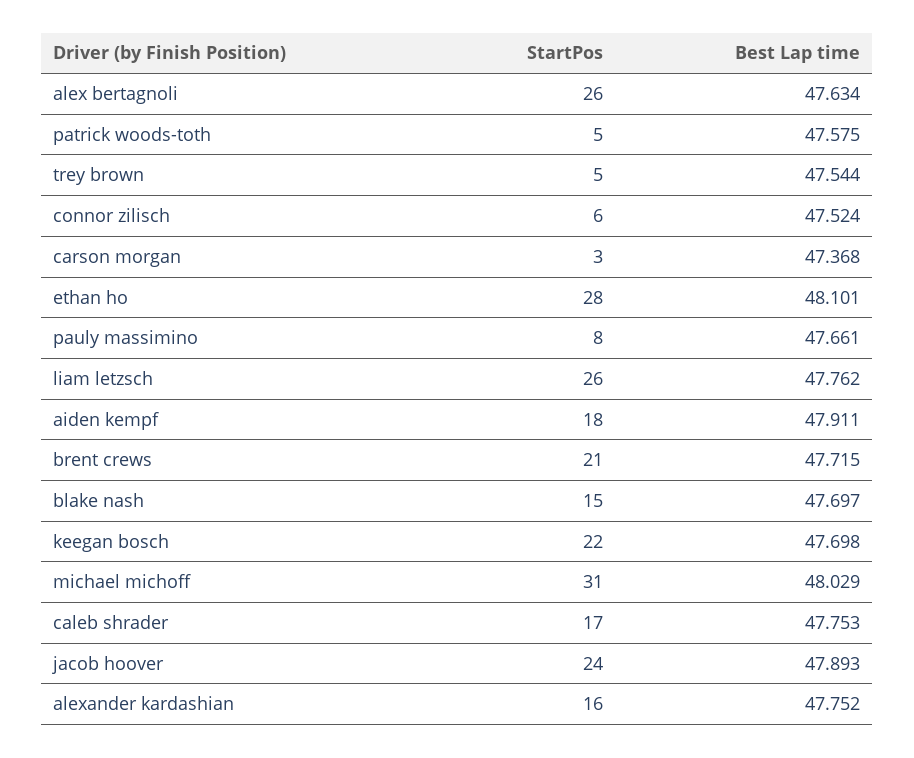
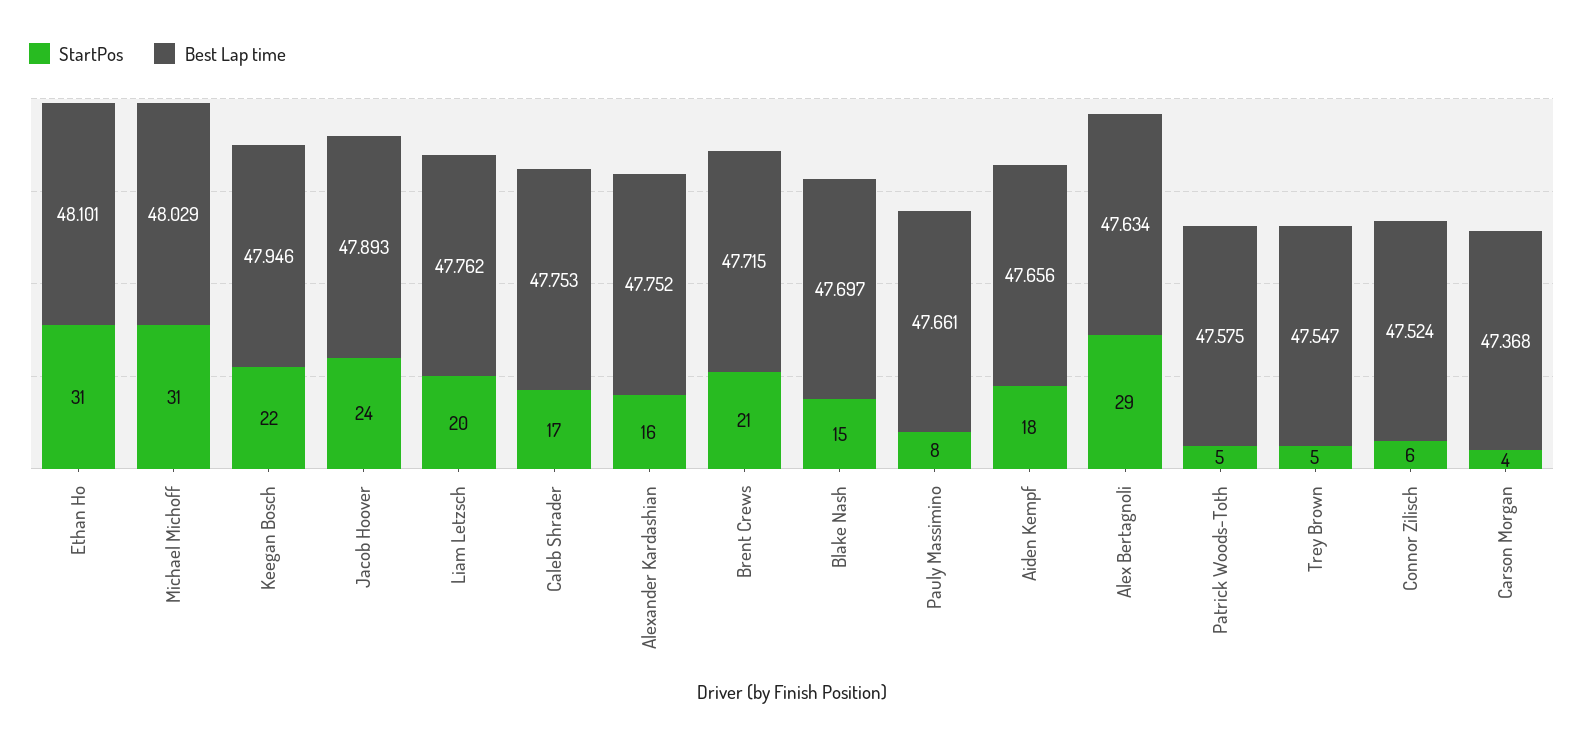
StartPos, alex bertagnoli: 26 -> 29
Best Lap time, trey brown: 47.544 -> 47.547
StartPos, carson morgan: 3 -> 4
StartPos, ethan ho: 28 -> 31
StartPos, liam letzsch: 26 -> 20
Best Lap time, aiden kempf: 47.911 -> 47.656
Best Lap time, keegan bosch: 47.698 -> 47.946

